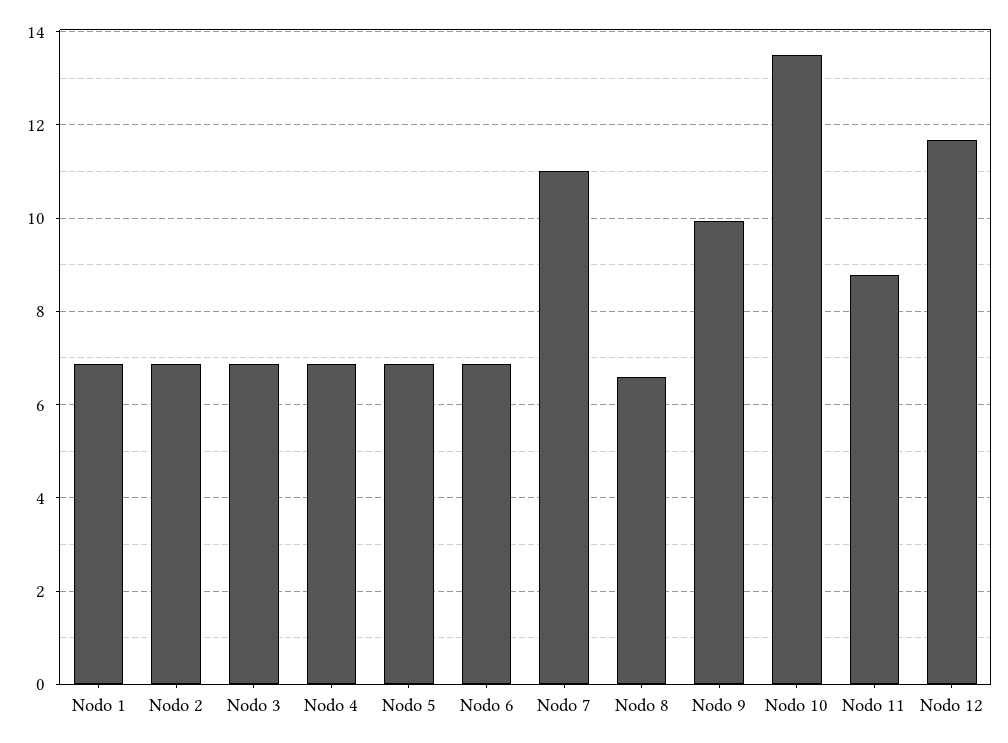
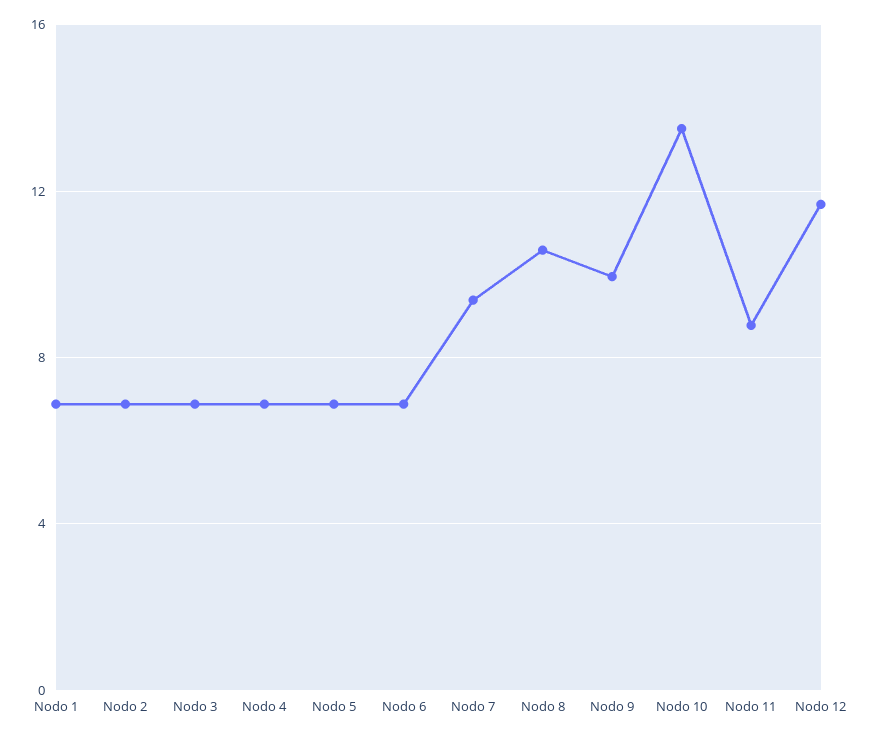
Nodo 7: 11 -> 9.5
Nodo 8: 6.6 -> 10.5

